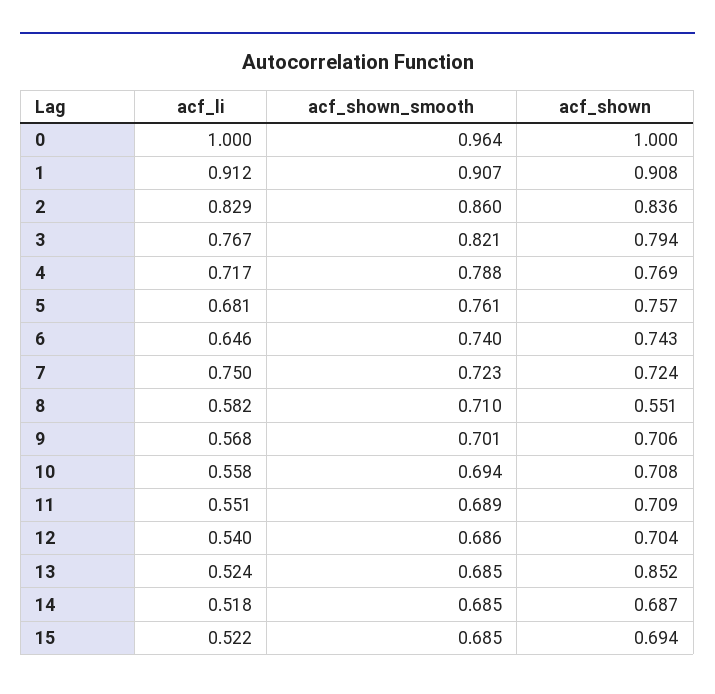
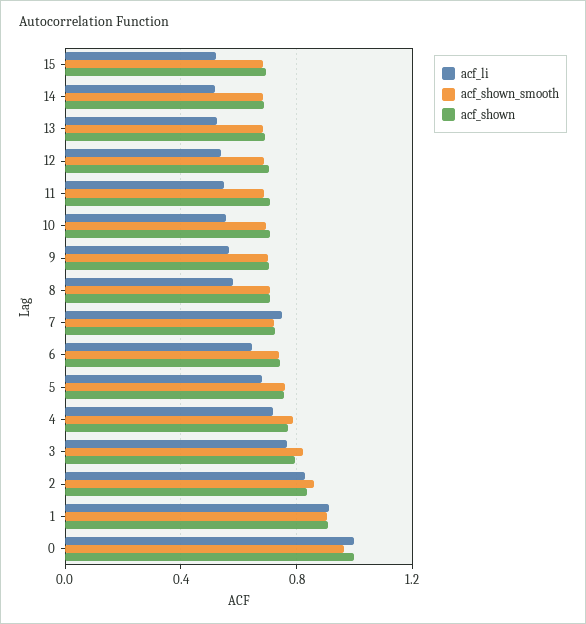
acf_shown, 8: 0.551 -> 0.7
acf_shown, 13: 0.852 -> 0.7

